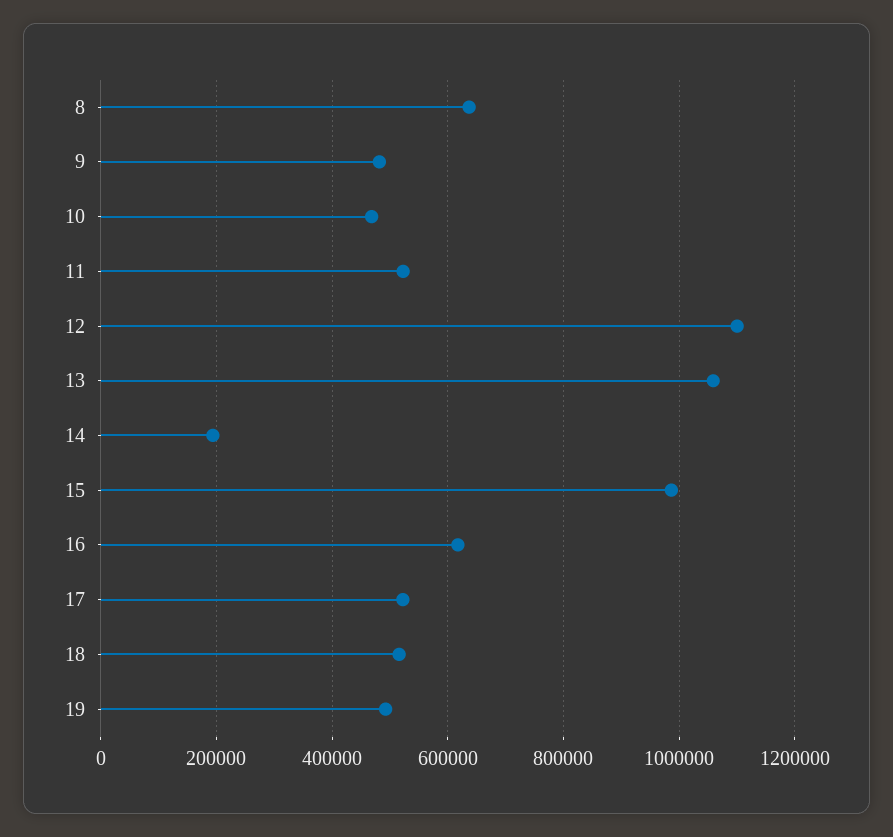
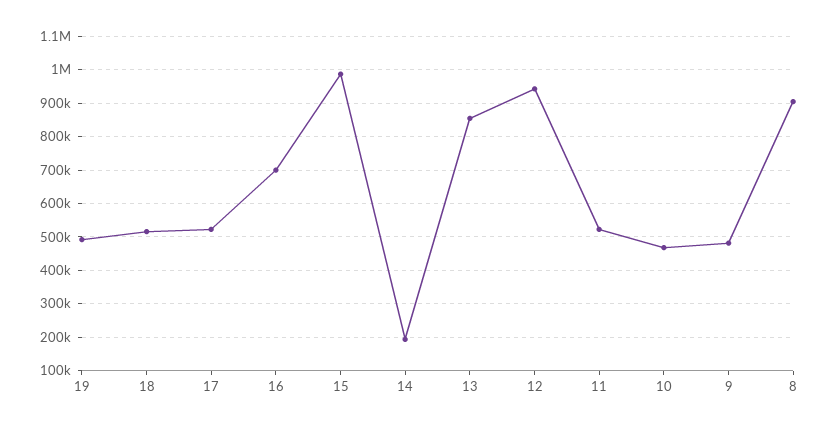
8: 640000 -> 900000
12: 1100000 -> 940000
13: 1060000 -> 860000
16: 620000 -> 700000

